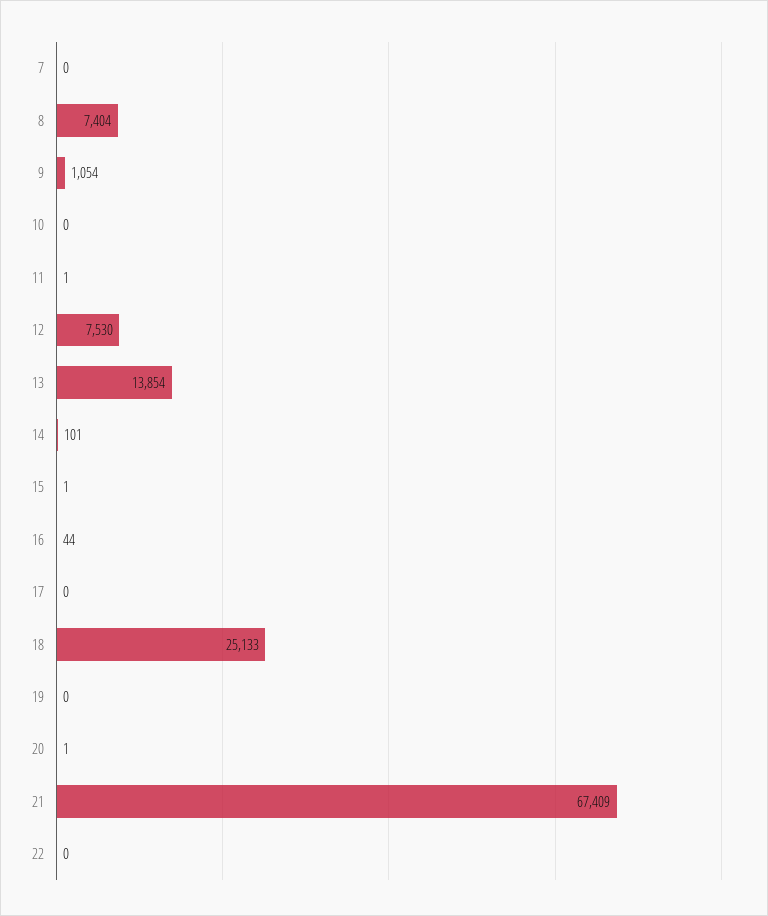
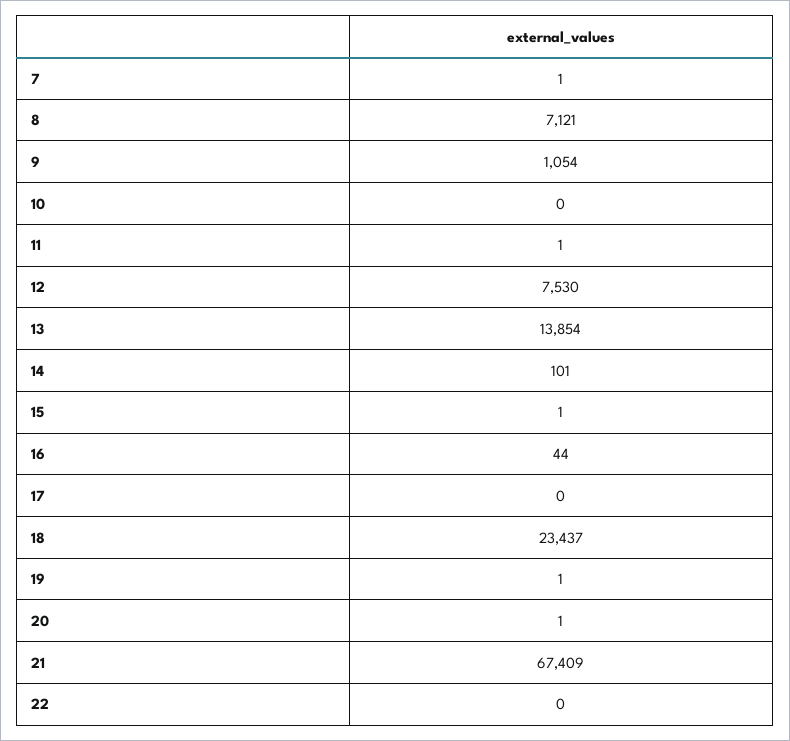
7: 0 -> 1
8: 7404 -> 7121
18: 25133 -> 23437
19: 0 -> 1

